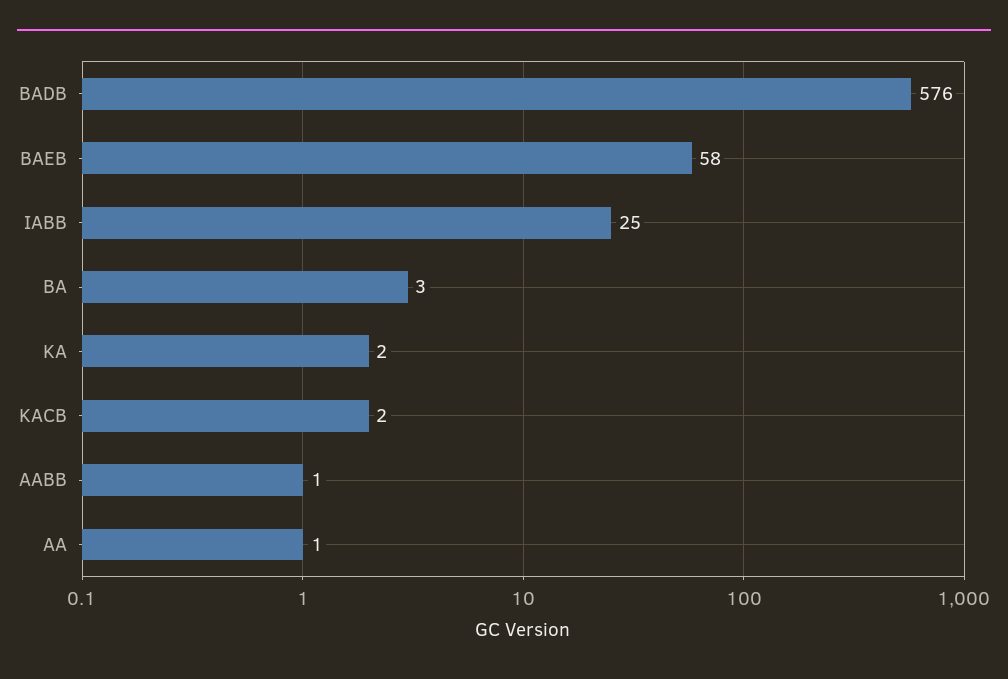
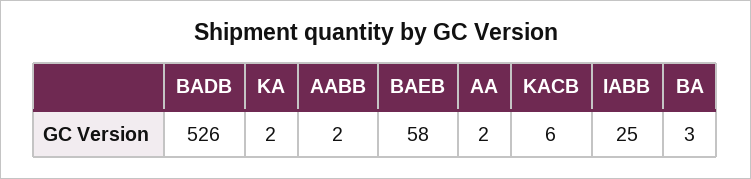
BADB: 576 -> 526
KACB: 2 -> 6
AABB: 1 -> 2
AA: 1 -> 2

